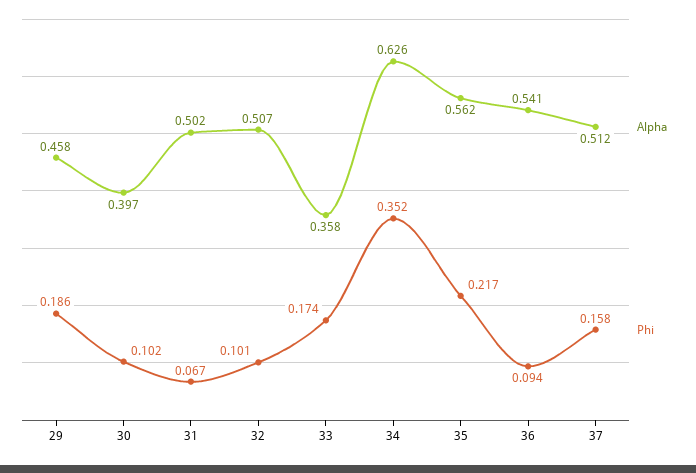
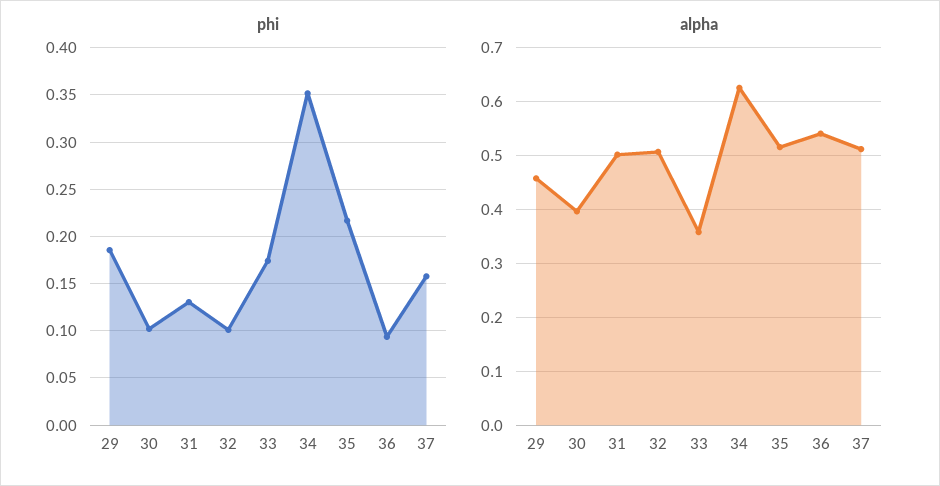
Phi, 31: 0.067 -> 0.13
Alpha, 35: 0.562 -> 0.52

